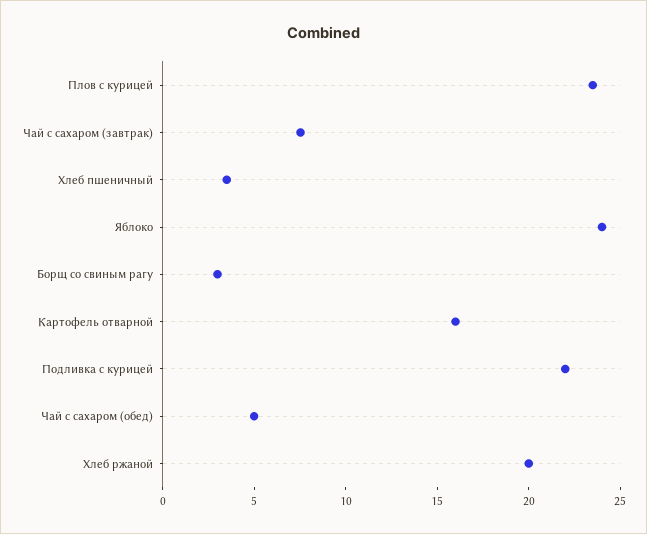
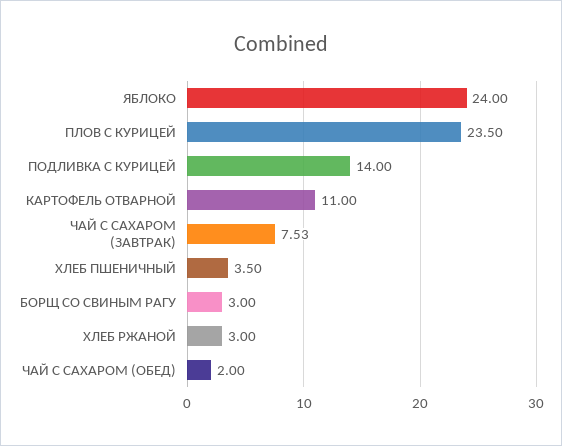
Картофель отварной: 16 -> 11
Подливка с курицей: 22 -> 14
Чай с сахаром (обед): 5 -> 2
Хлеб ржаной: 20 -> 3

